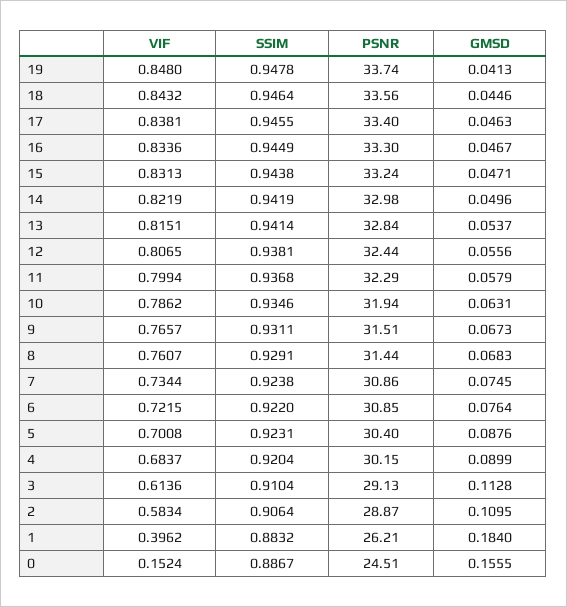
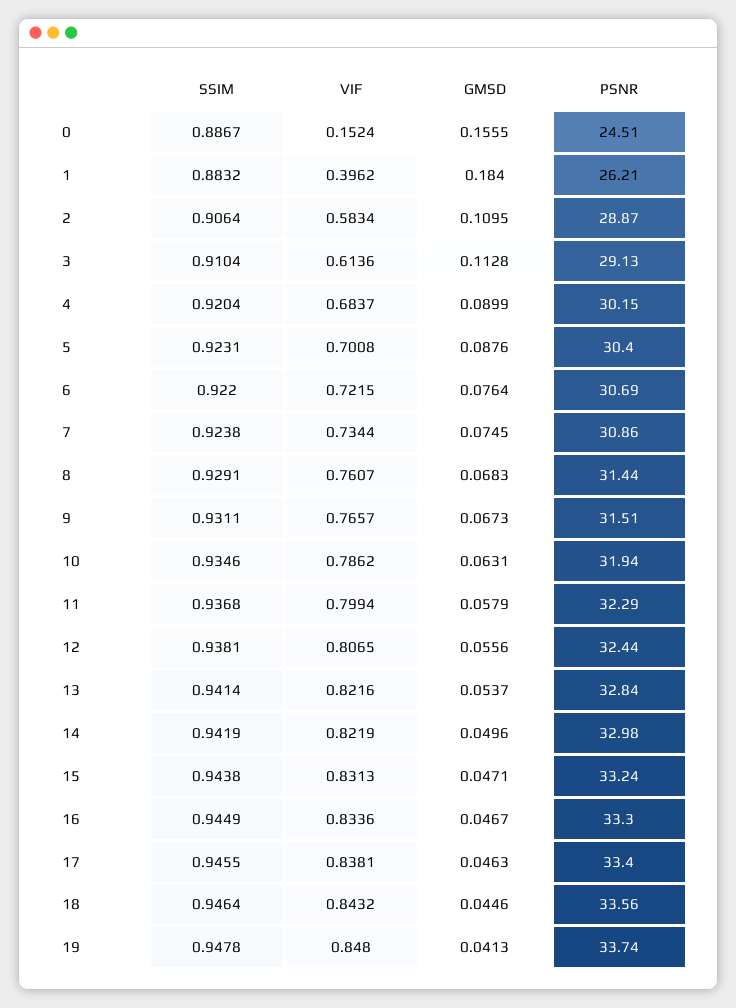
VIF, 13: 0.8151 -> 0.8216
PSNR, 6: 30.85 -> 30.69

